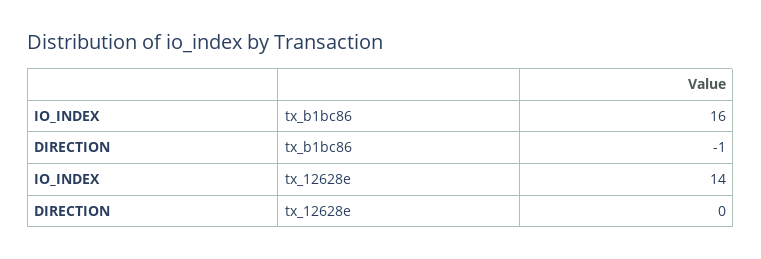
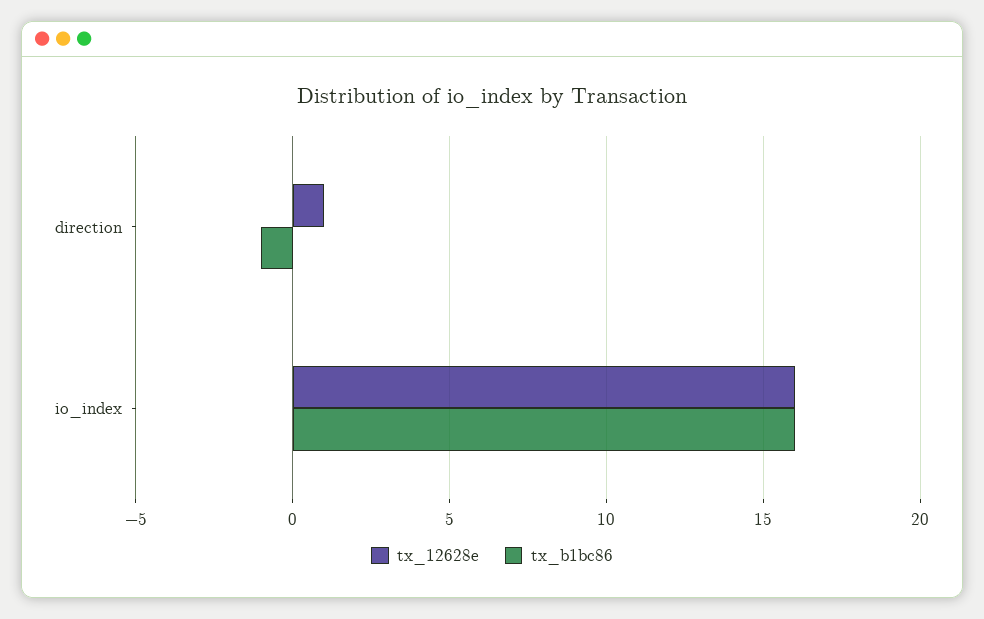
tx_12628e, IO_INDEX: 14 -> 16
tx_12628e, DIRECTION: 0 -> 1

